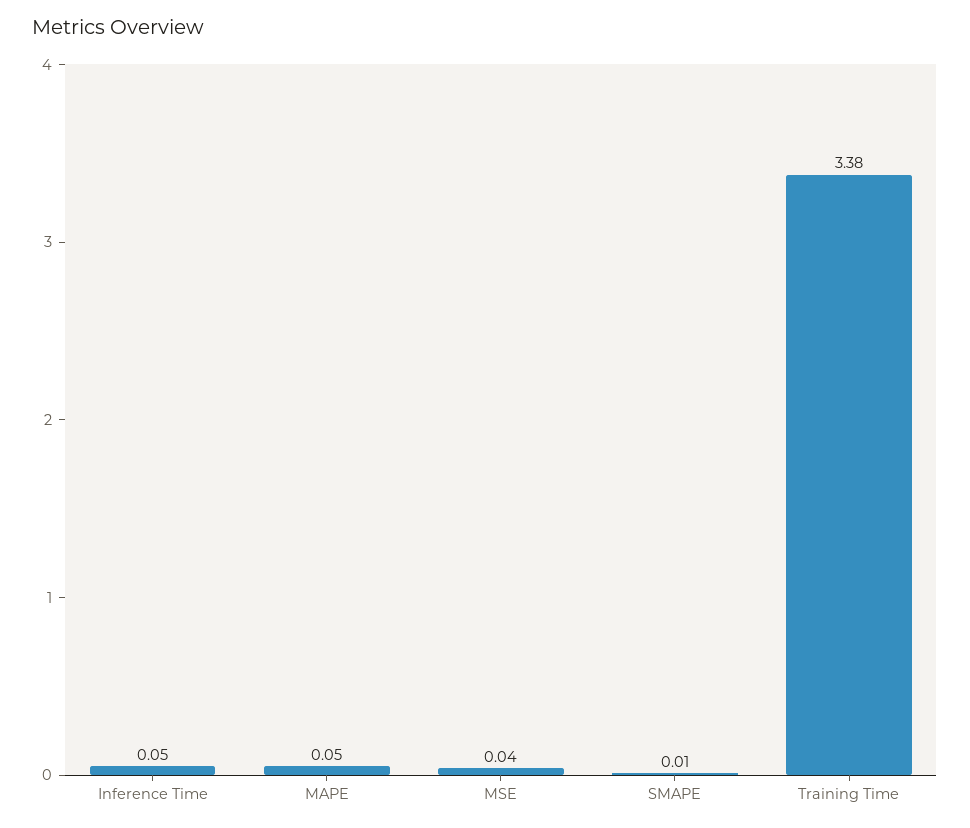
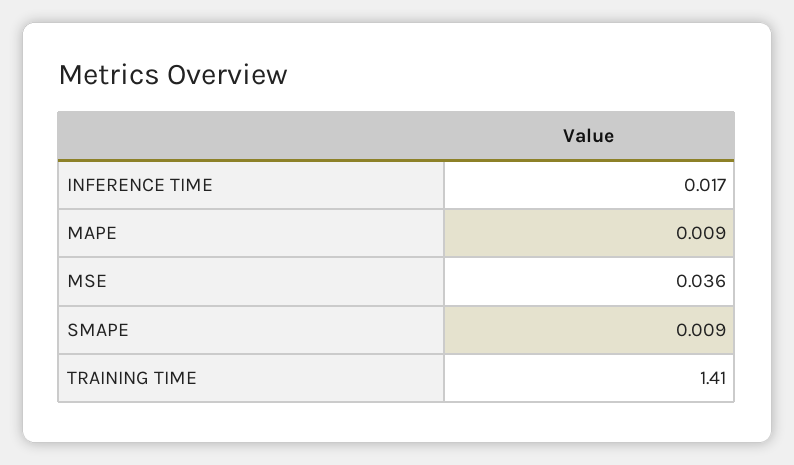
Inference Time: 0.05 -> 0.017
MAPE: 0.05 -> 0.009
Training Time: 3.38 -> 1.41

